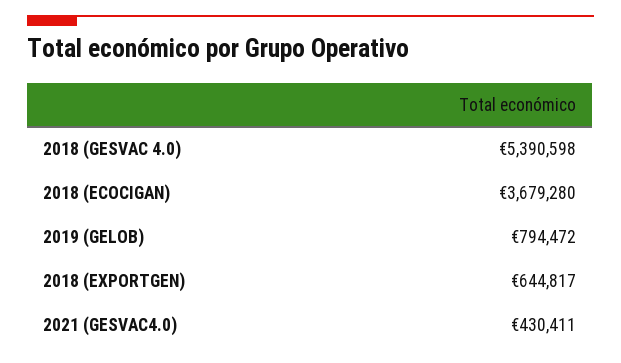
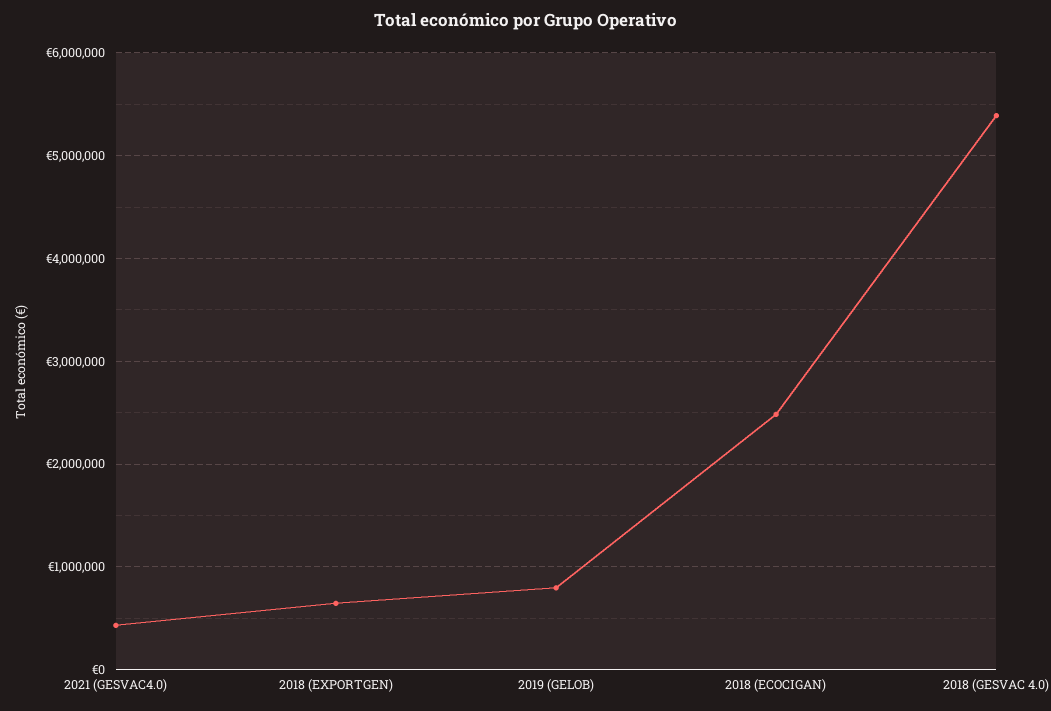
2018 (ECOCIGAN): 3679280 -> 2500000

